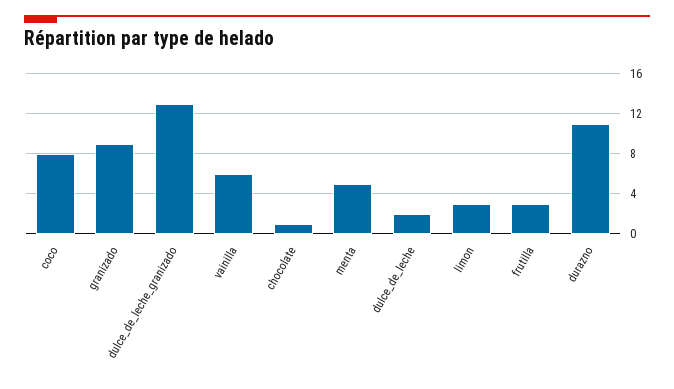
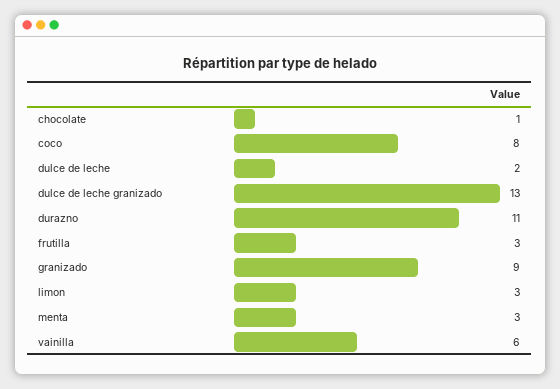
menta: 5 -> 3

